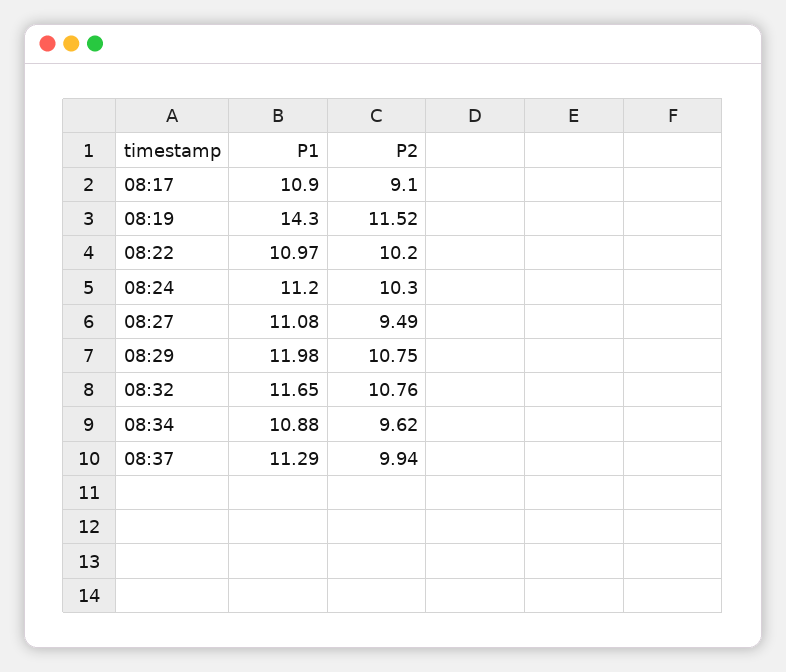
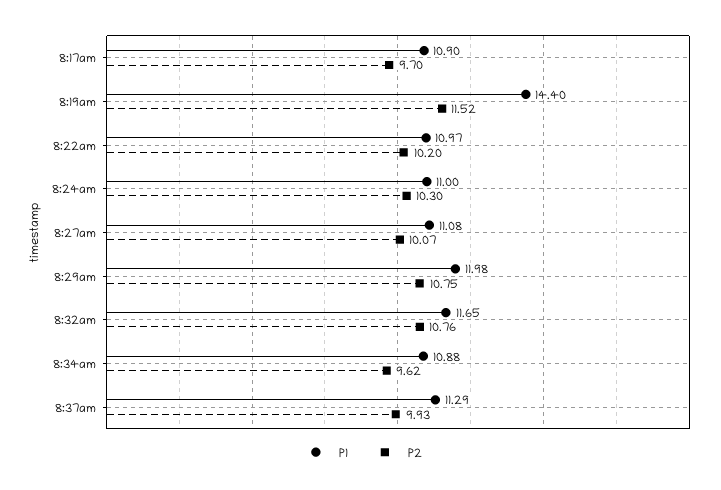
P2, 08:17: 9.1 -> 9.7
P1, 08:19: 14.3 -> 14.4
P1, 08:24: 11.2 -> 11
P2, 08:27: 9.49 -> 10.07
P2, 08:37: 9.94 -> 9.93

